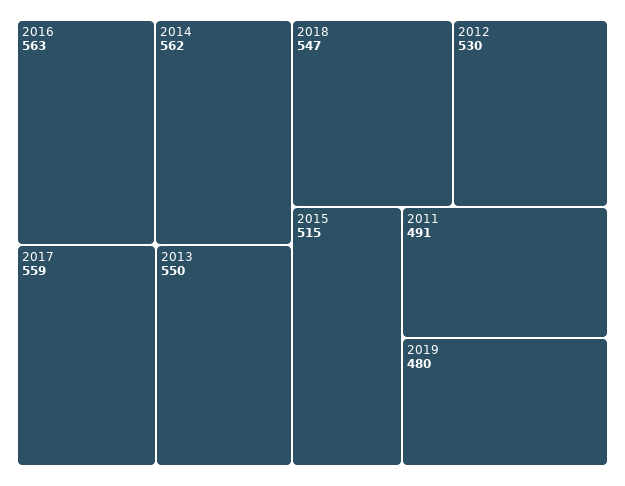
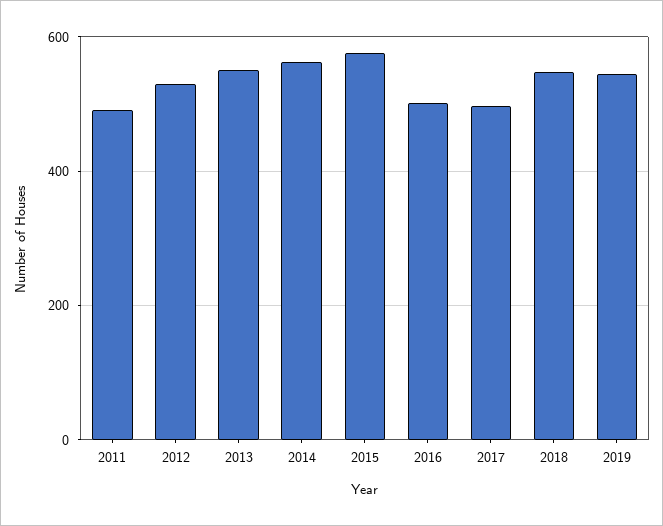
2016: 563 -> 500
2017: 559 -> 500
2015: 515 -> 580
2019: 480 -> 540

